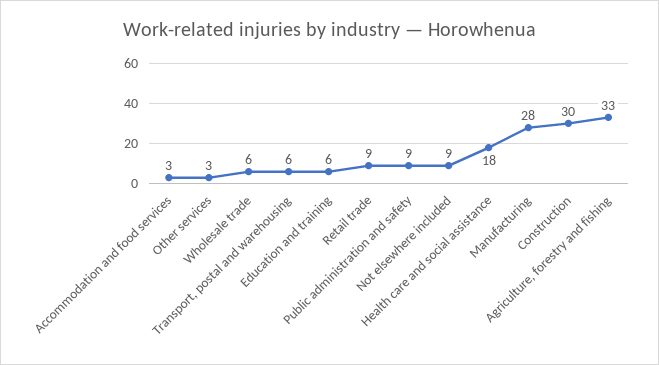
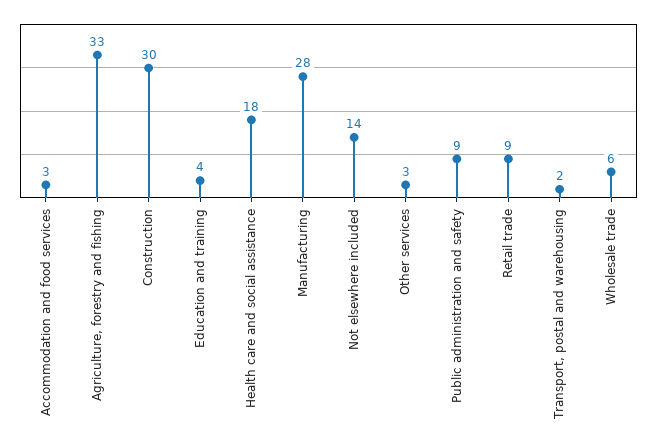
Transport, postal and warehousing: 6 -> 2
Education and training: 6 -> 4
Not elsewhere included: 9 -> 14

